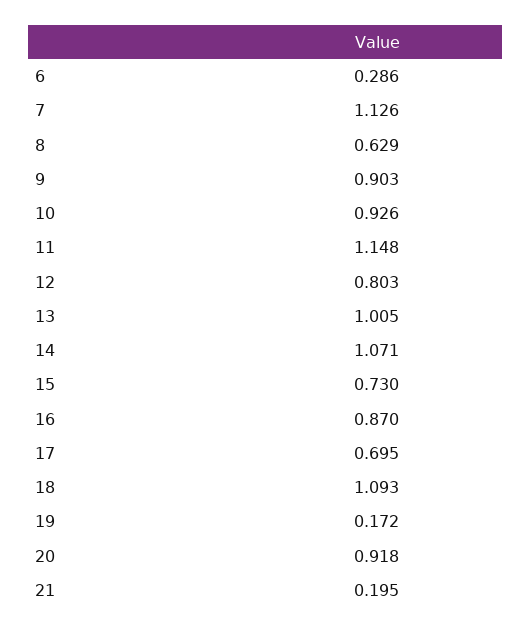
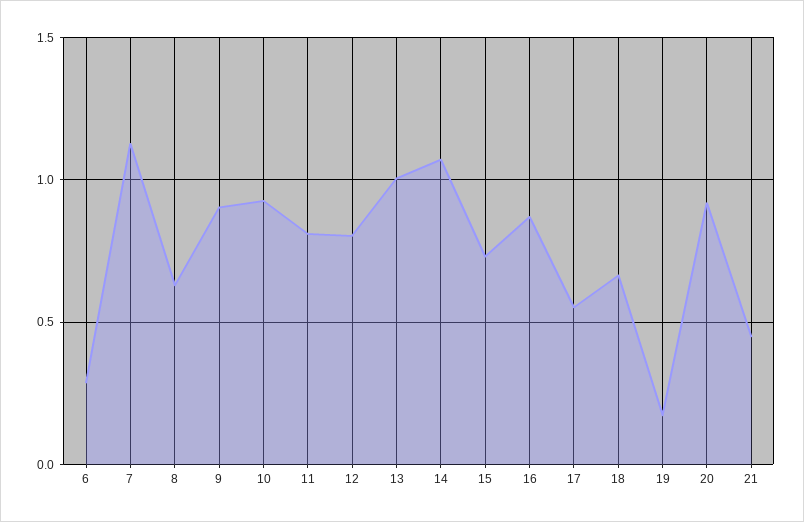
11: 1.148 -> 0.8
17: 0.695 -> 0.55
18: 1.093 -> 0.65
21: 0.195 -> 0.45

